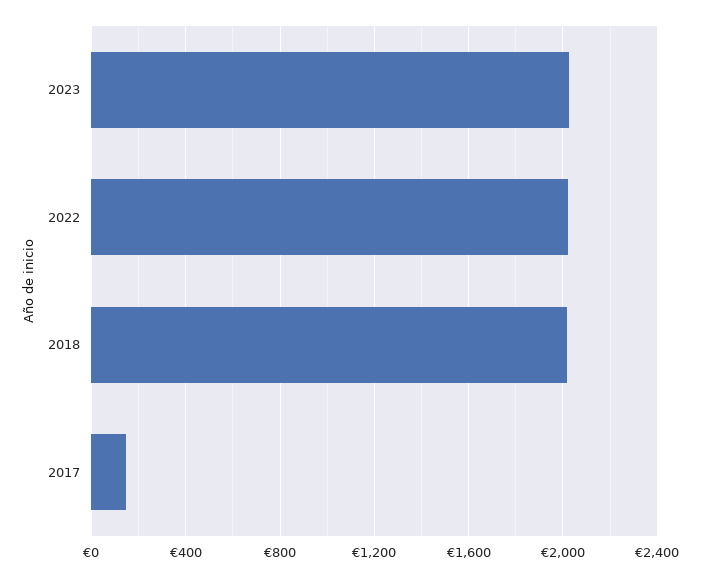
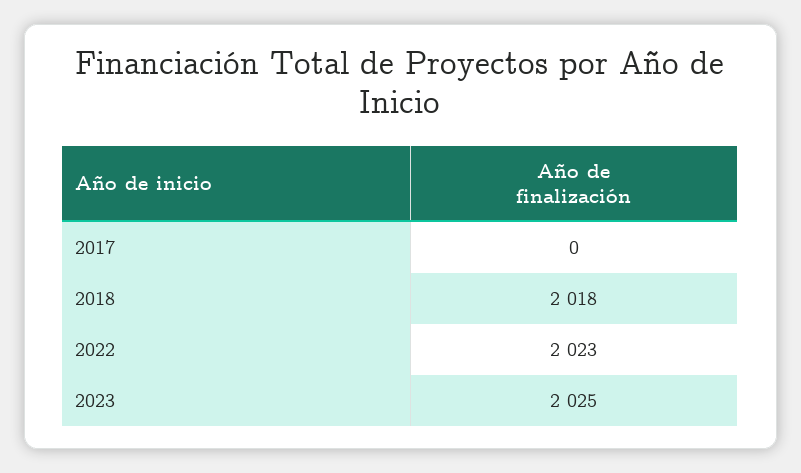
2017: 150 -> 0

